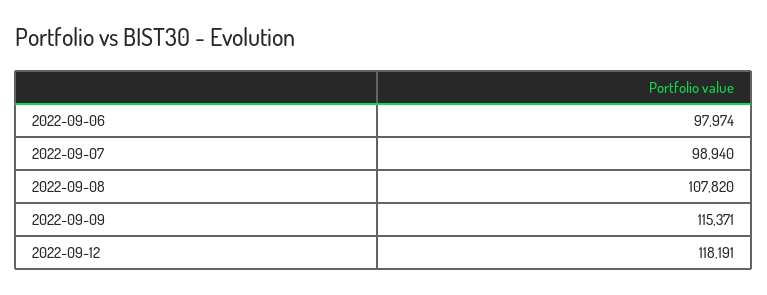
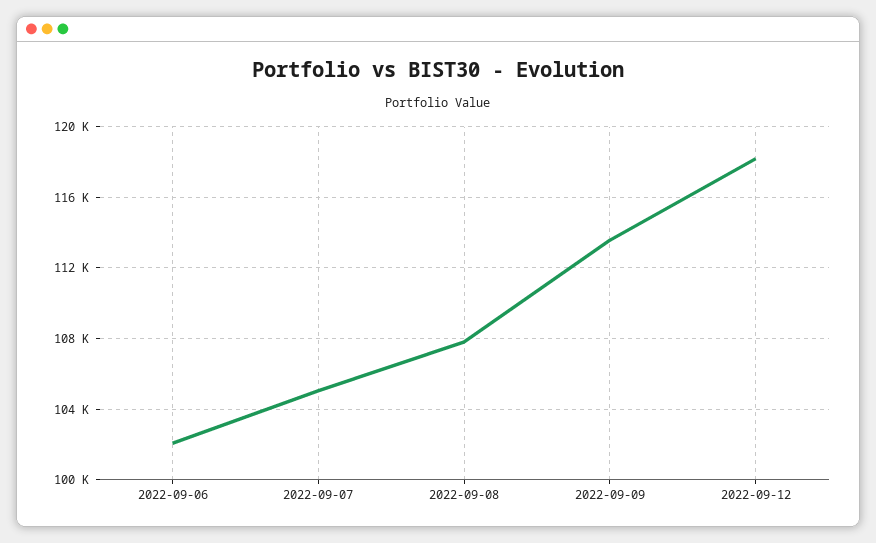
2022-09-06: 97974 -> 102000
2022-09-07: 98940 -> 105000
2022-09-09: 115371 -> 113500

